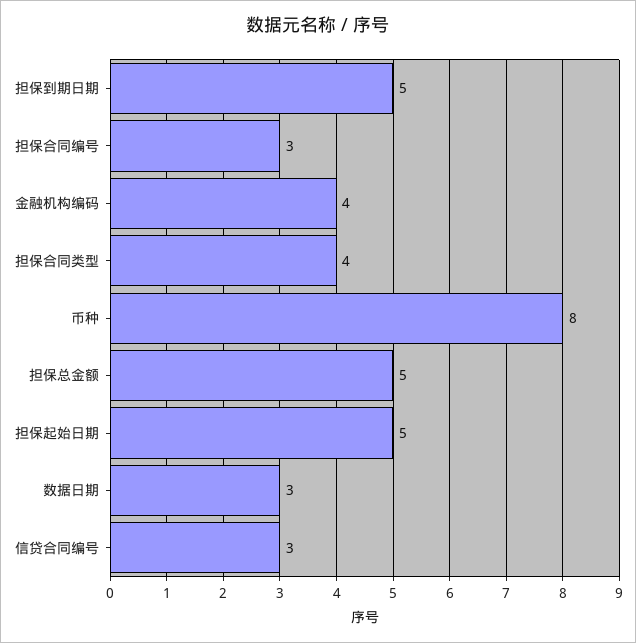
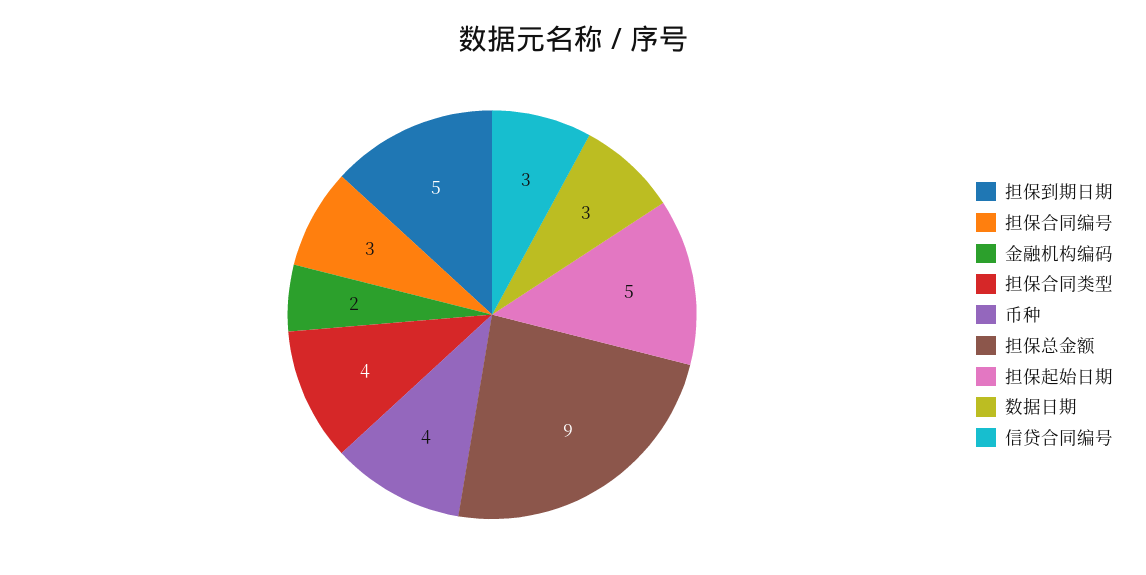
金融机构编码: 4 -> 2
币种: 8 -> 4
担保总金额: 5 -> 9

